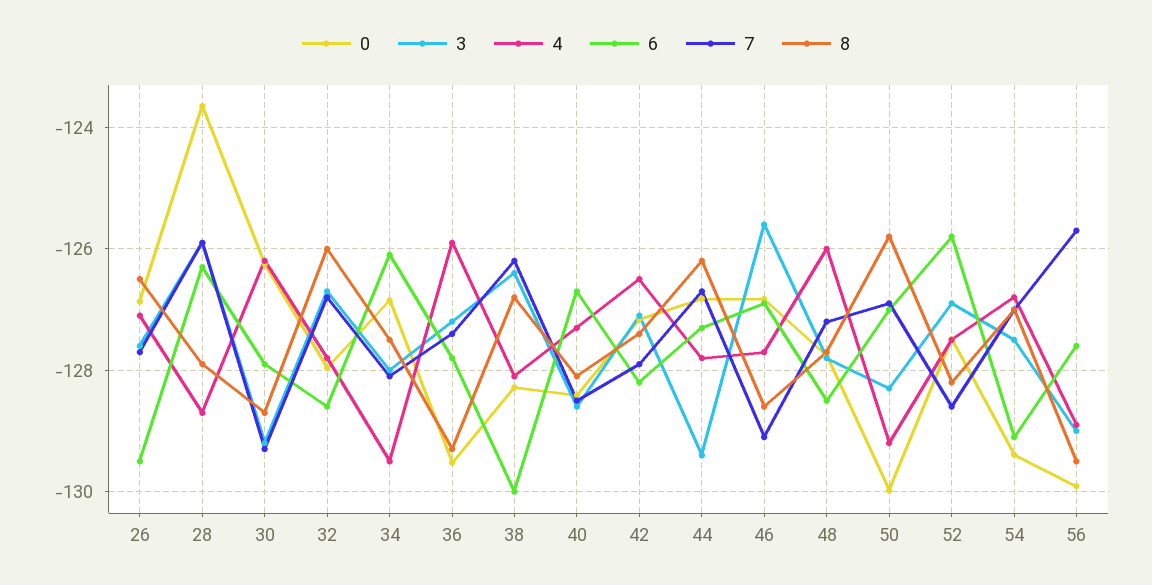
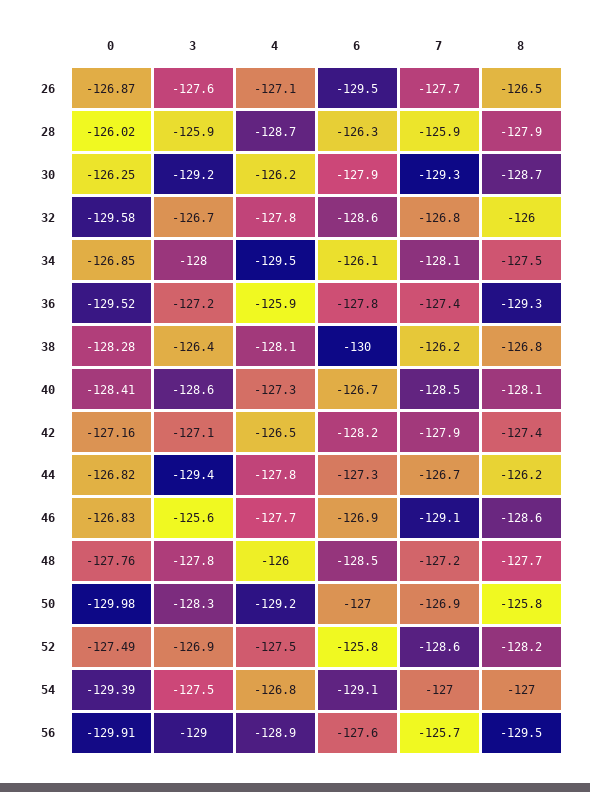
0, 28: -123.6 -> -126.02
0, 32: -128 -> -129.58

